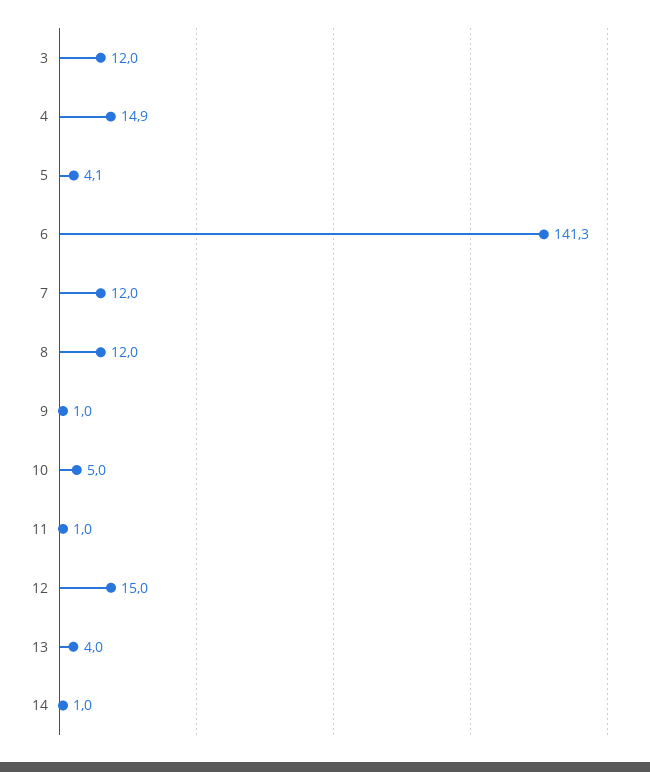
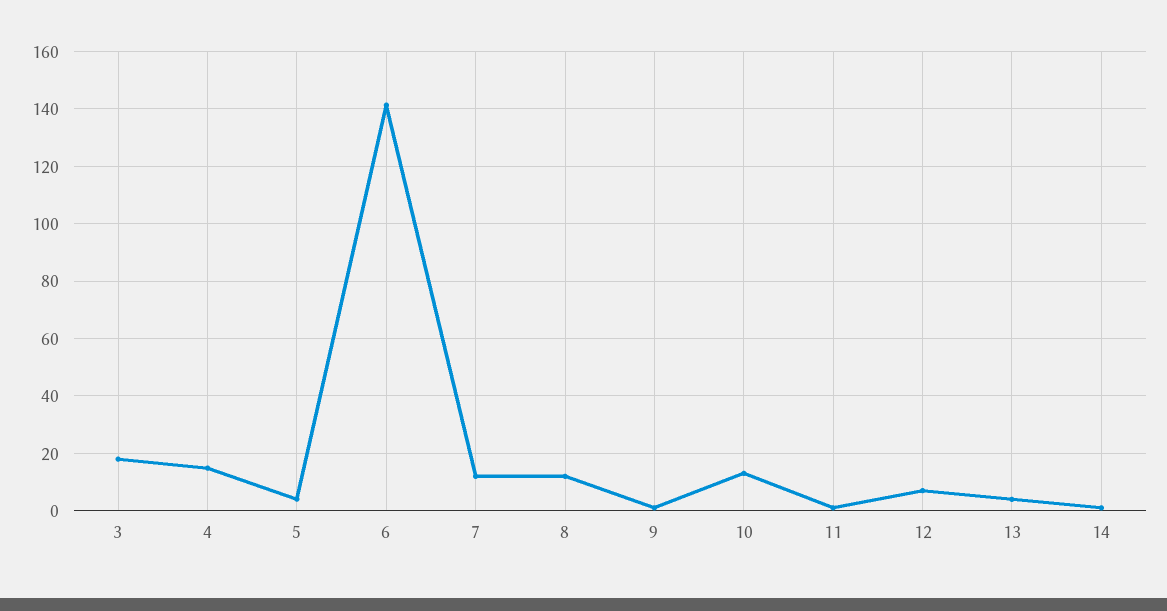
3: 12 -> 17.5
10: 5 -> 12.5
12: 15 -> 7.5

